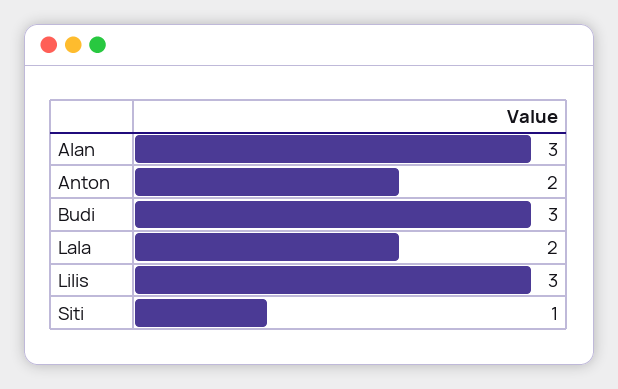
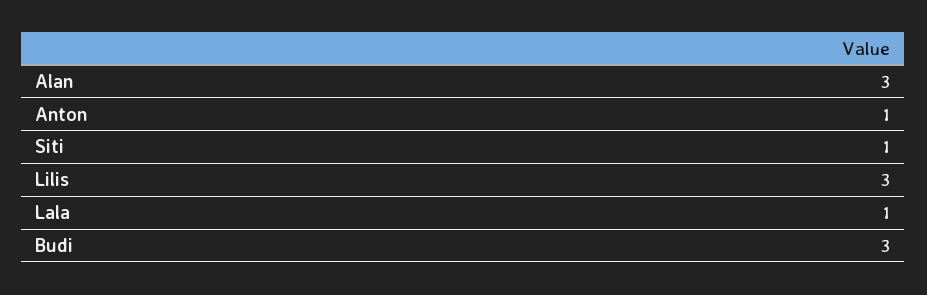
Anton: 2 -> 1
Lala: 2 -> 1

